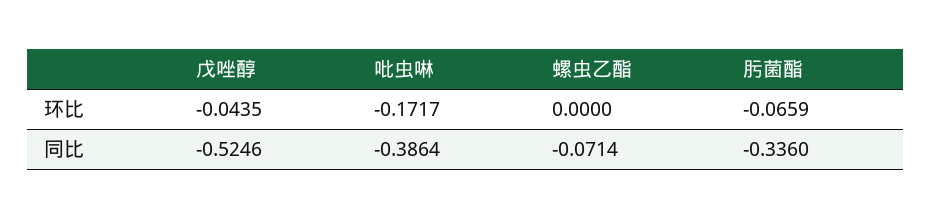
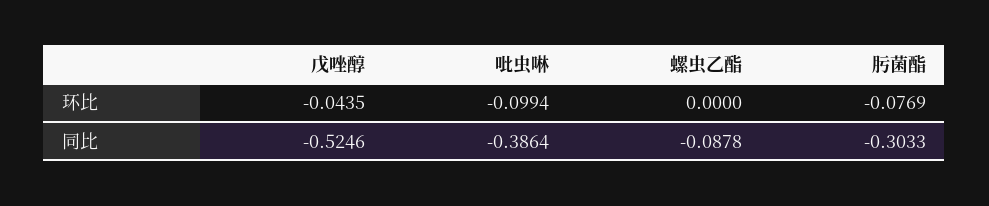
吡虫啉, 环比: -0.1717 -> -0.0994
肟菌酯, 环比: -0.0659 -> -0.0769
螺虫乙酯, 同比: -0.0714 -> -0.0878
肟菌酯, 同比: -0.336 -> -0.3033

